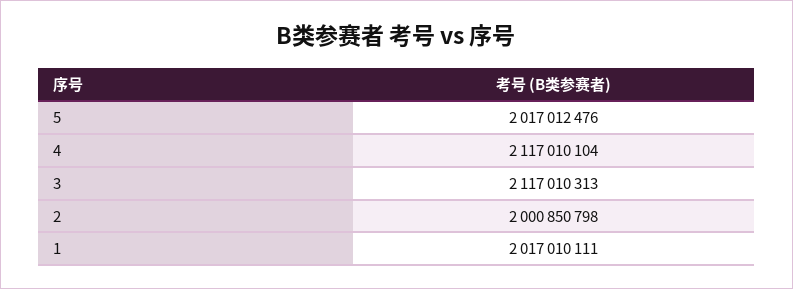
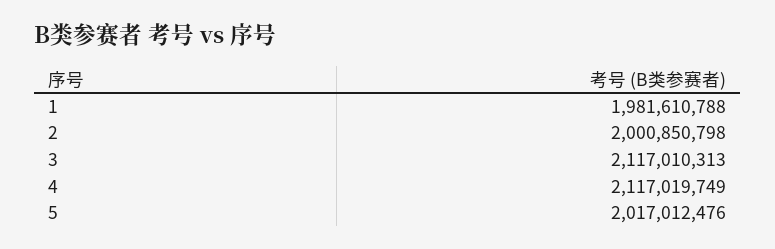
4: 2117010104 -> 2117019749
1: 2017010111 -> 1981610788

